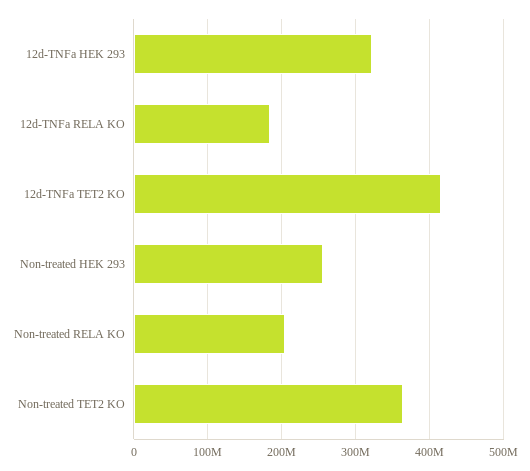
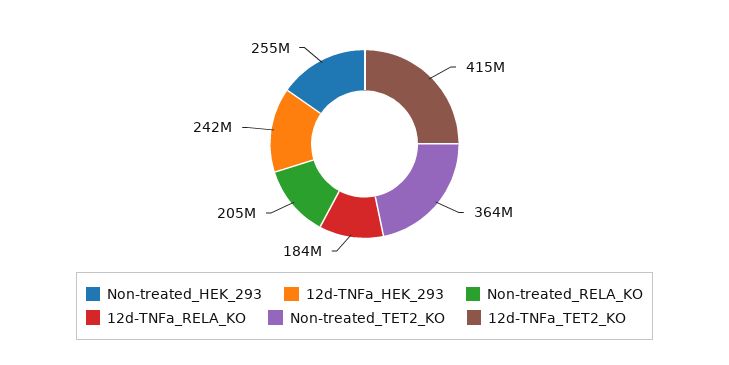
12d-TNFa HEK 293: 320000000 -> 242000000

